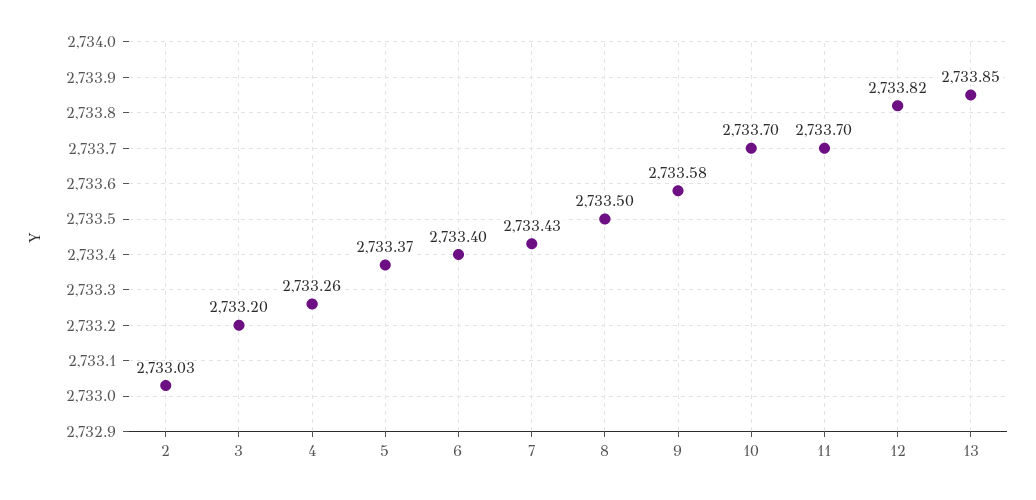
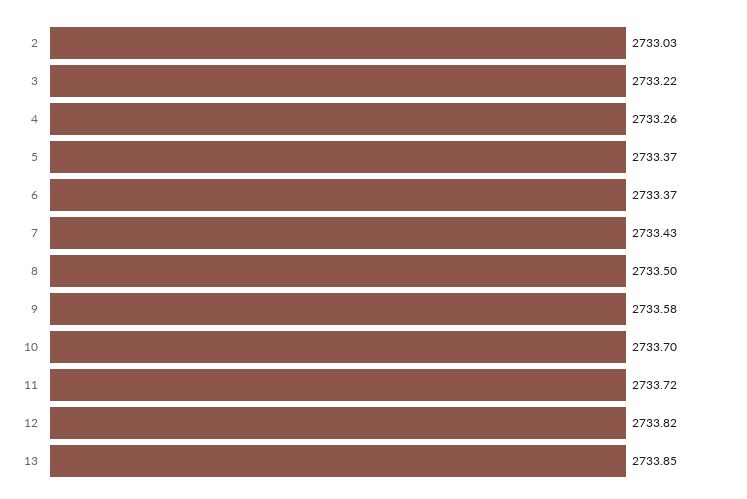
3: 2733.2 -> 2733.22
6: 2733.4 -> 2733.37
11: 2733.7 -> 2733.72

